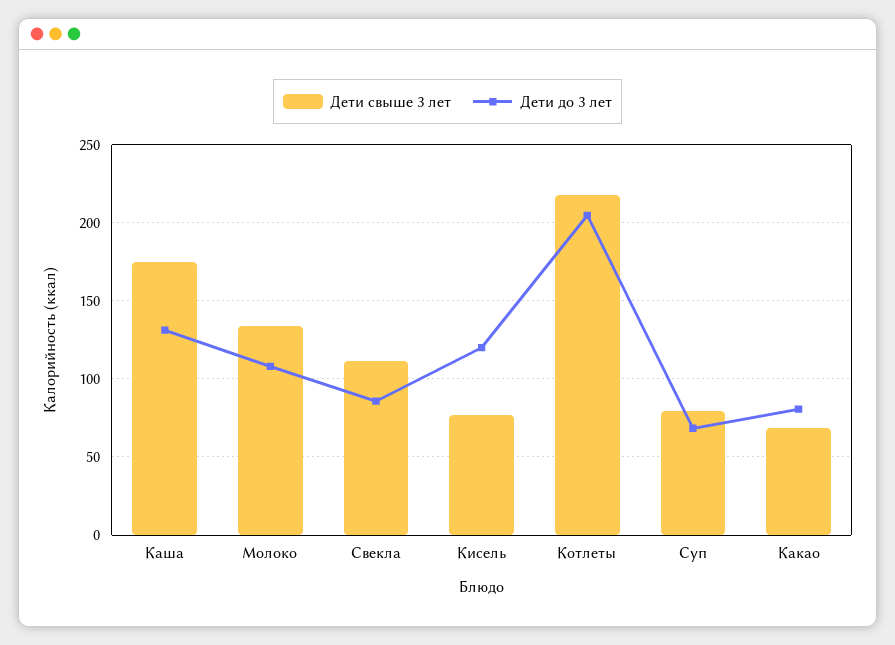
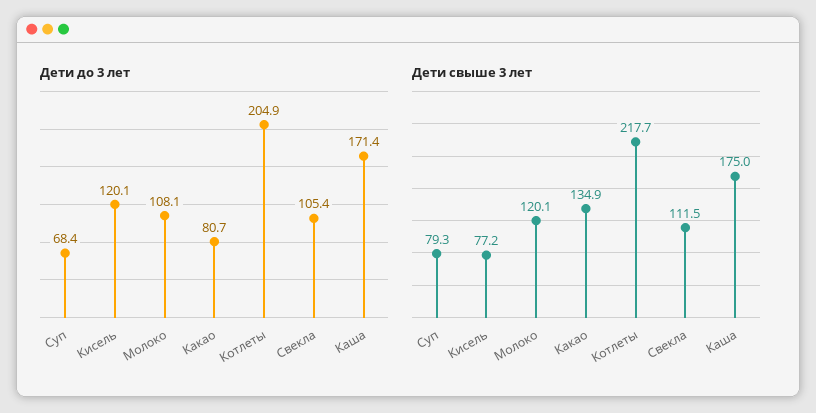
Дети до 3 лет, Каша: 130 -> 171.4
Дети свыше 3 лет, Молоко: 135 -> 120.1
Дети до 3 лет, Свекла: 85 -> 105.4
Дети свыше 3 лет, Какао: 70 -> 134.9

